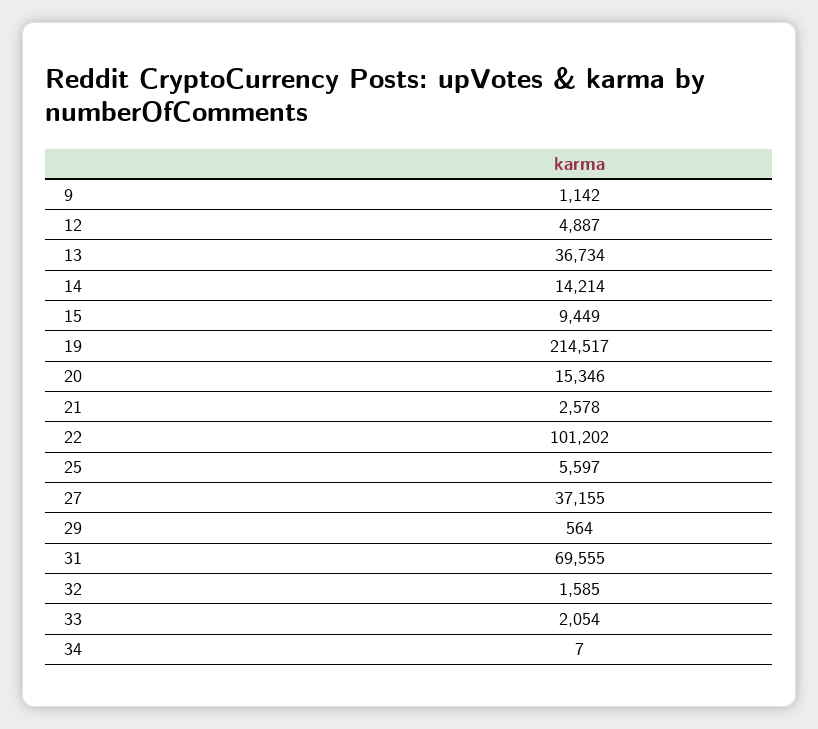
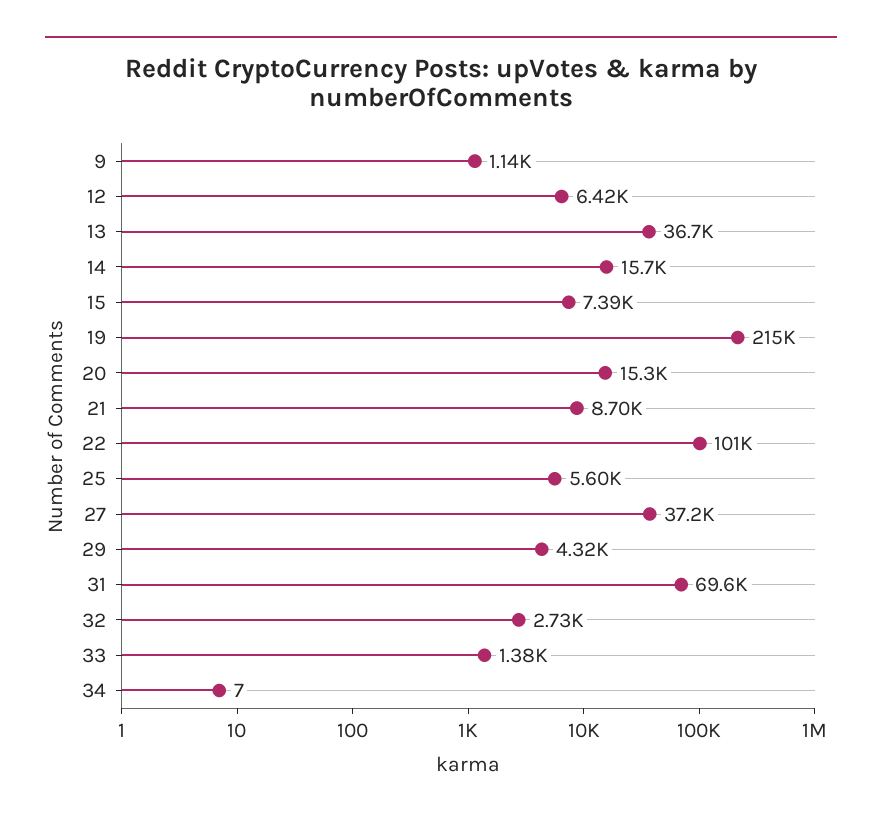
12: 4887 -> 6420
14: 14214 -> 15700
15: 9449 -> 7390
21: 2578 -> 8700
29: 564 -> 4320
32: 1585 -> 2730
33: 2054 -> 1380

